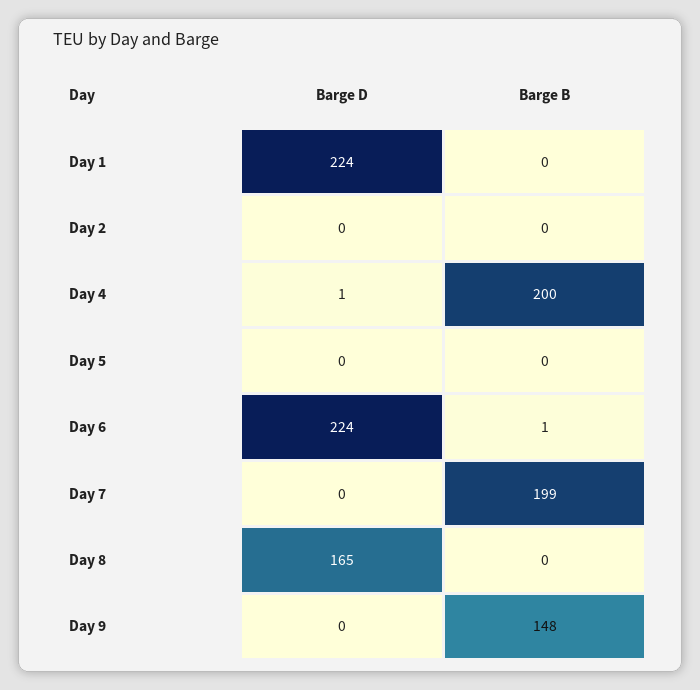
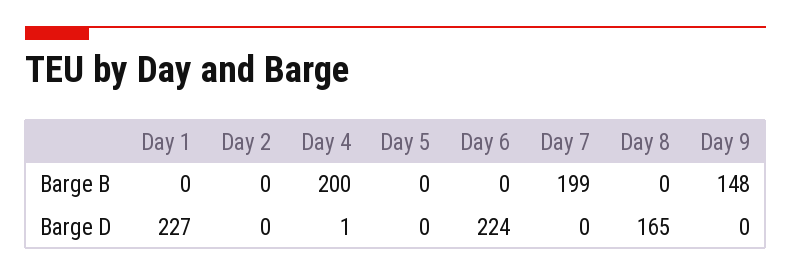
Barge D, Day 1: 224 -> 227
Barge B, Day 6: 1 -> 0

